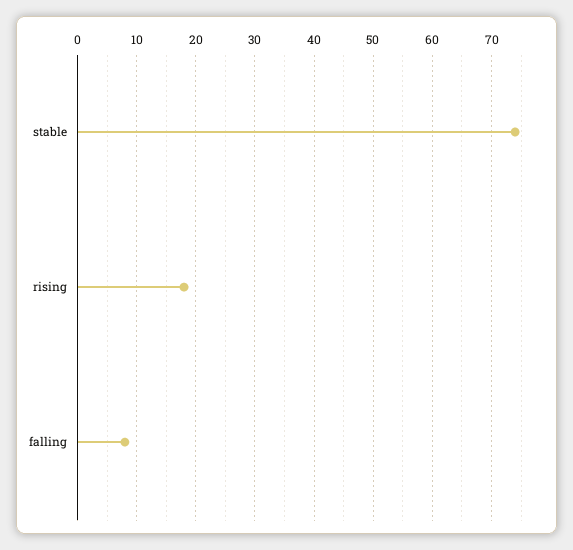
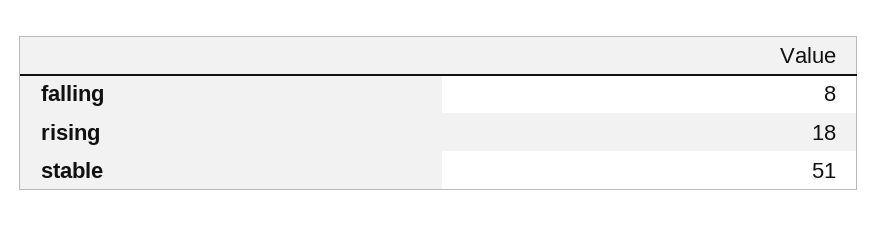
stable: 75 -> 51

